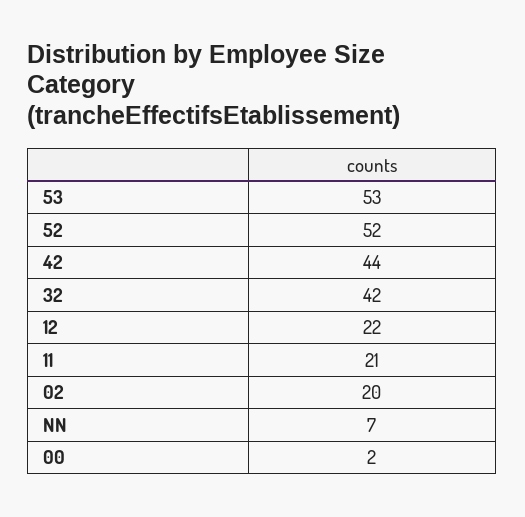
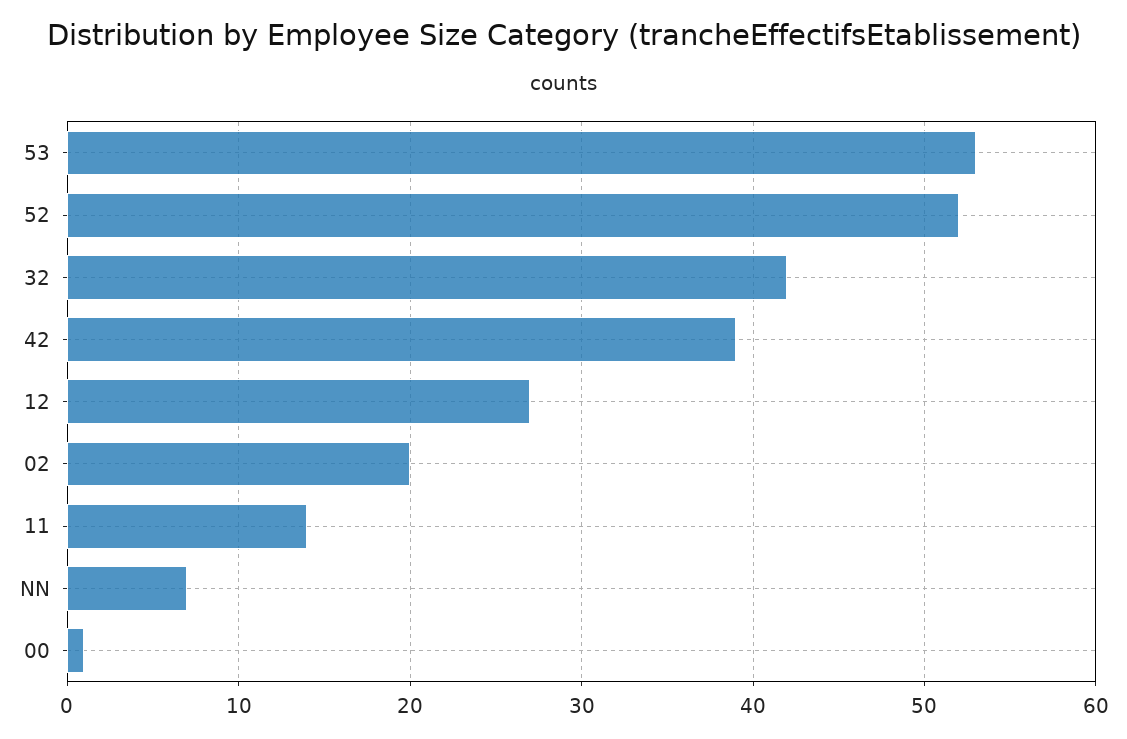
42: 44 -> 39
12: 22 -> 27
11: 21 -> 14
00: 2 -> 1

